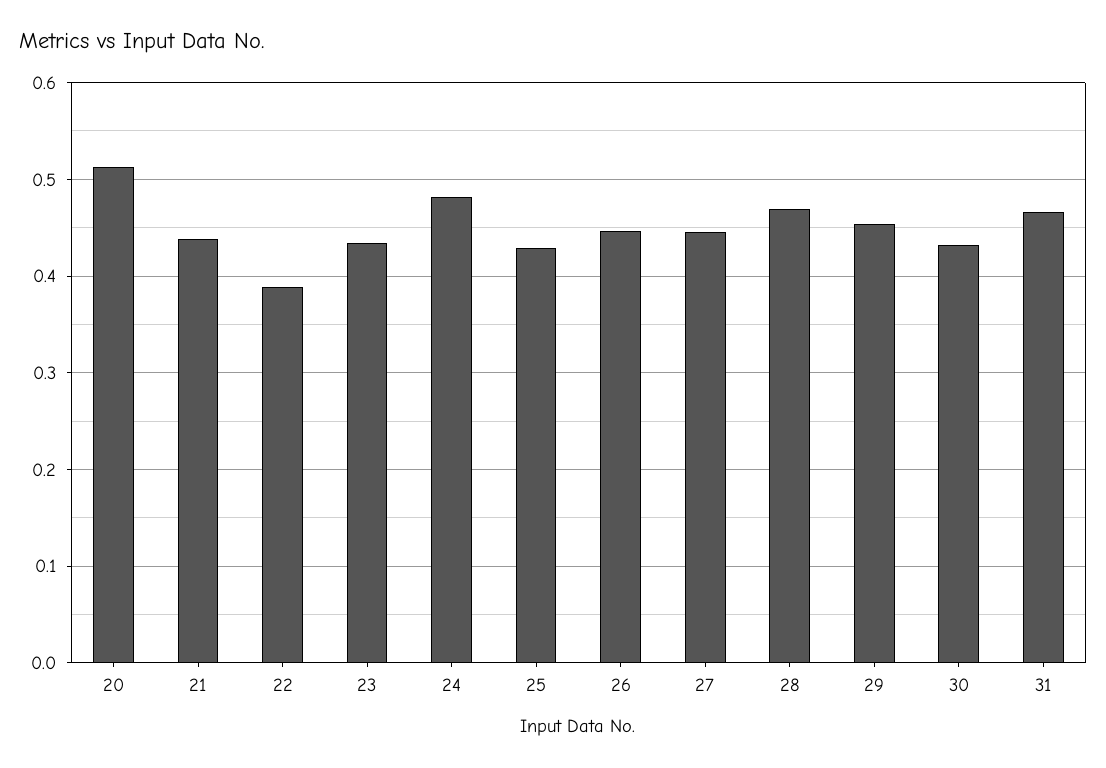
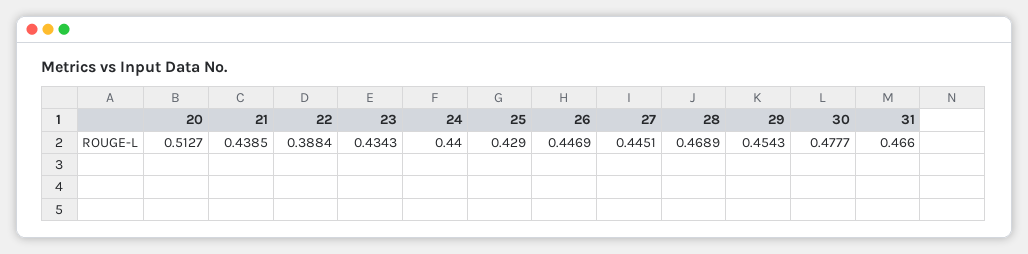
24: 0.48 -> 0.44
30: 0.43 -> 0.4777

